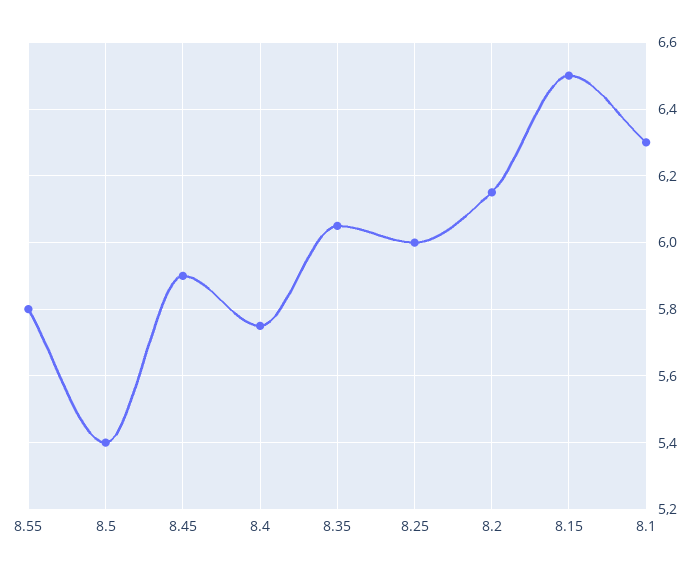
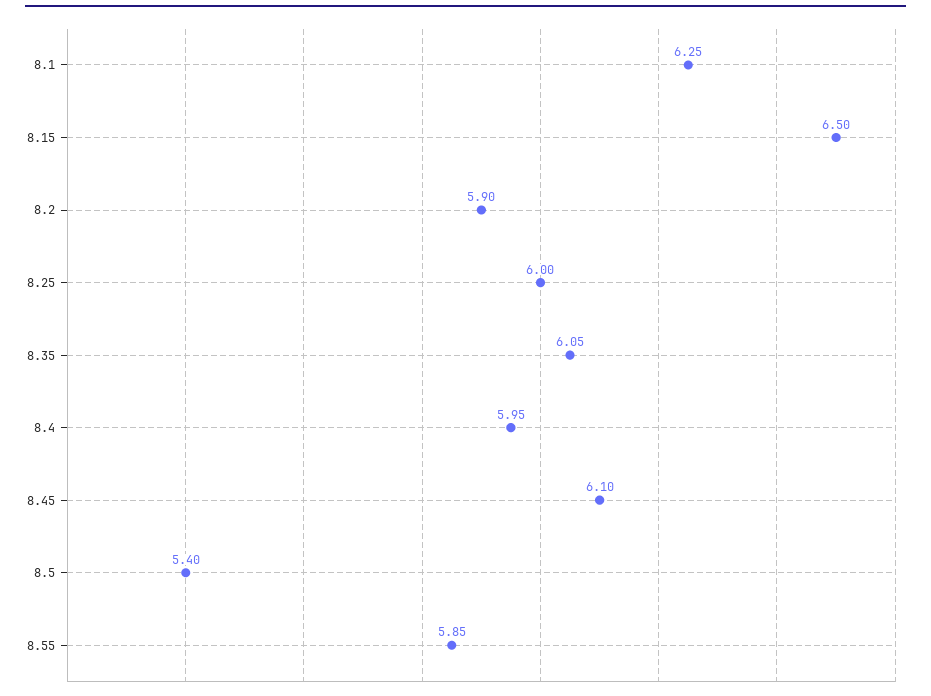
8.55: 5.8 -> 5.85
8.45: 5.9 -> 6.1
8.4: 5.75 -> 5.95
8.2: 6.15 -> 5.9
8.1: 6.3 -> 6.25

